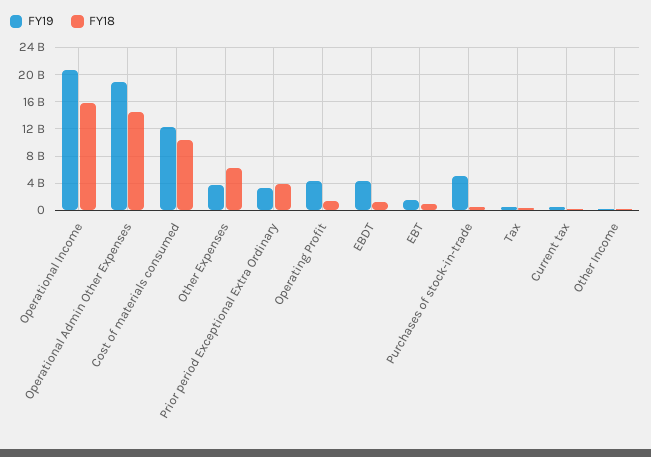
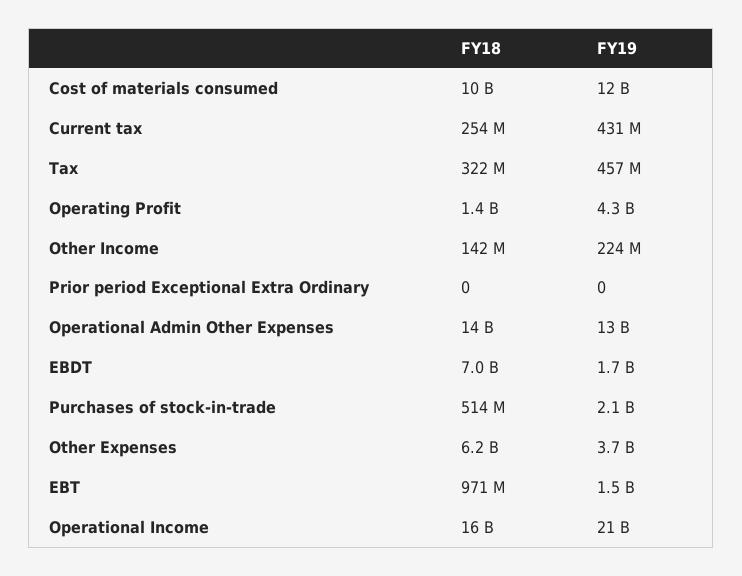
FY19, Operational Admin Other Expenses: 19000000000 -> 13000000000
FY19, Prior period Exceptional Extra Ordinary: 3000000000 -> 0
FY18, Prior period Exceptional Extra Ordinary: 4000000000 -> 0
FY19, EBDT: 4000000000 -> 1700000000
FY18, EBDT: 1000000000 -> 7000000000
FY19, Purchases of stock-in-trade: 5000000000 -> 2100000000

